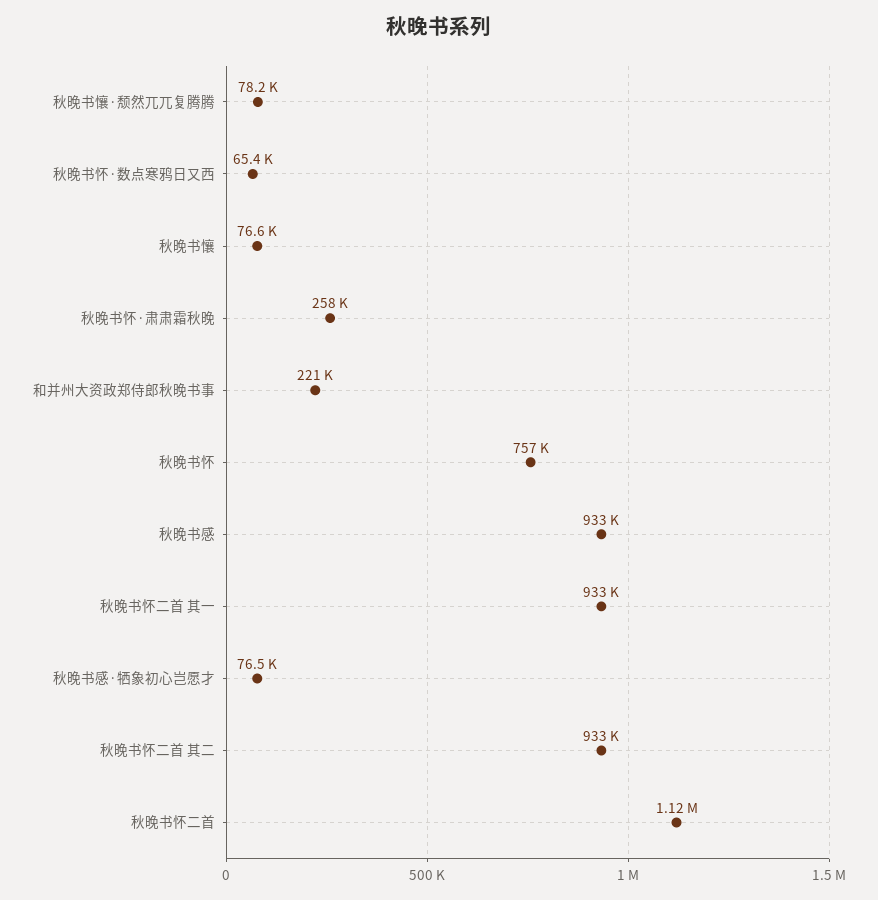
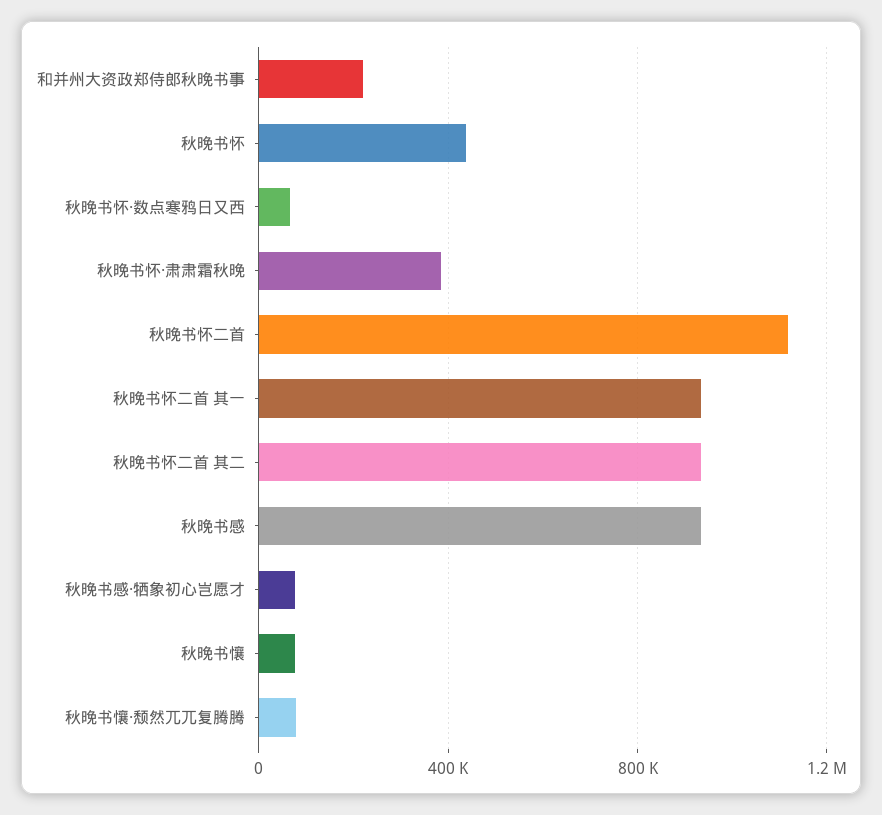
秋晚书怀·肃肃霜秋晚: 258000 -> 400000
秋晚书怀: 757000 -> 450000

